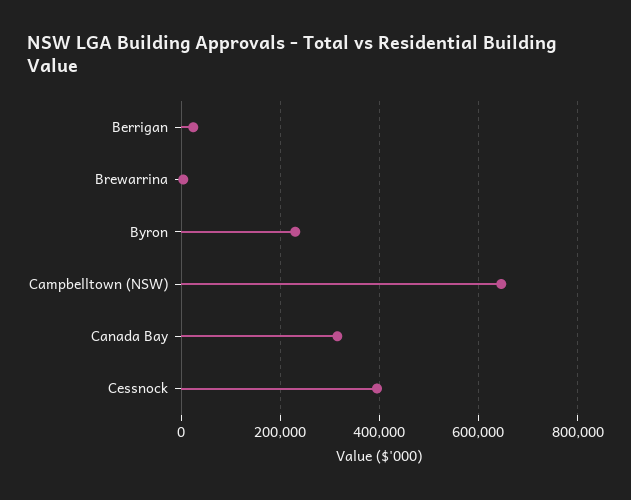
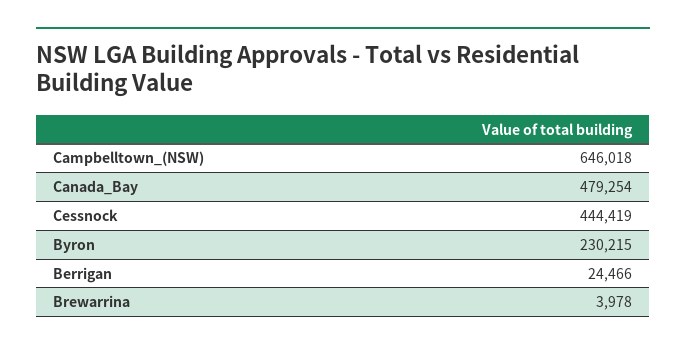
Canada Bay: 320000 -> 479254
Cessnock: 400000 -> 444419

